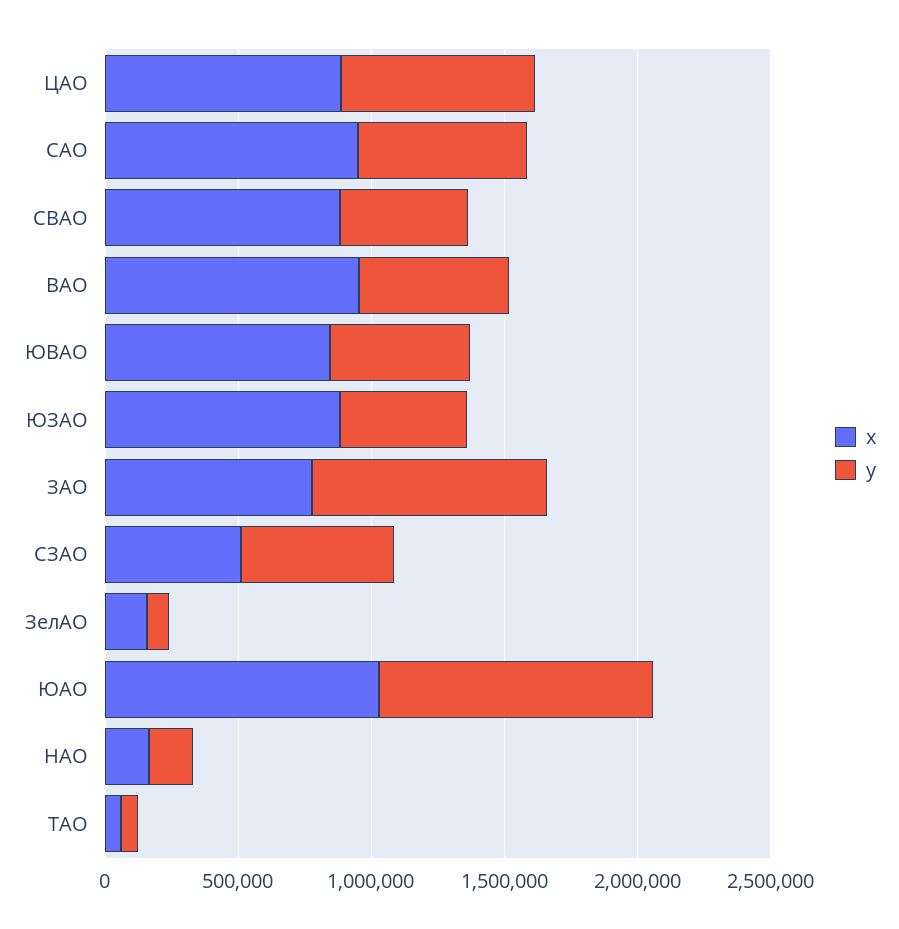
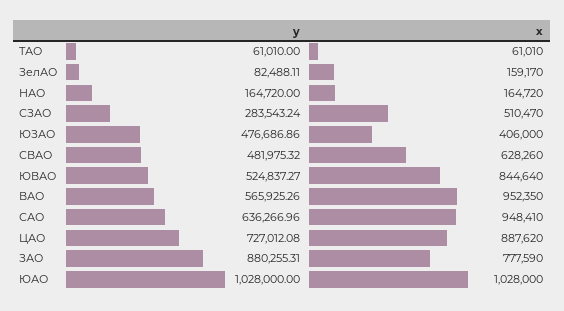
x, СВАО: 900000 -> 628260
x, ЮЗАО: 900000 -> 406000
y, СЗАО: 600000 -> 283543.24

